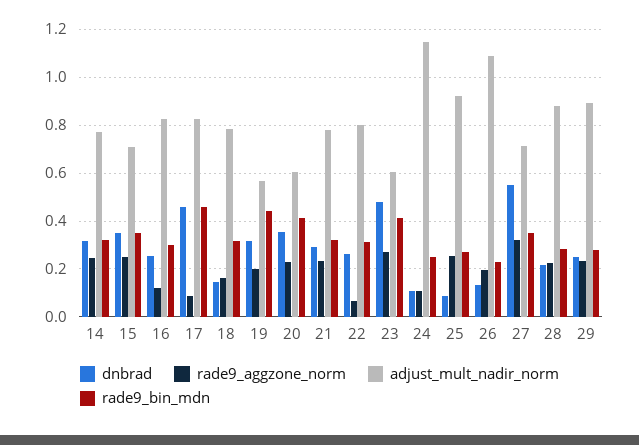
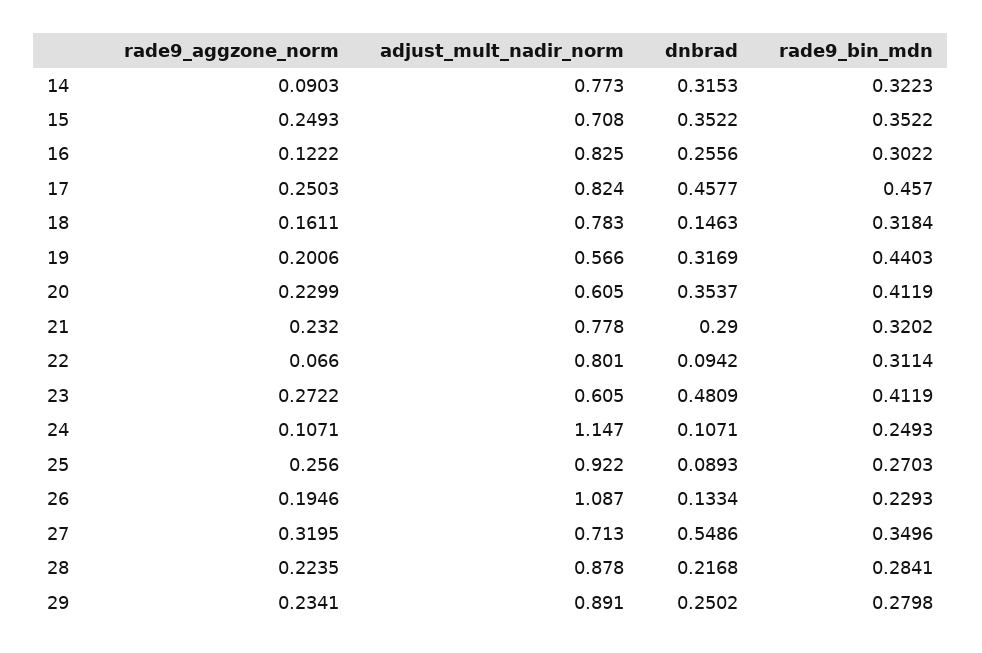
rade9_aggzone_norm, 14: 0.25 -> 0.0903
rade9_aggzone_norm, 17: 0.1 -> 0.2503
dnbrad, 22: 0.25 -> 0.0942

